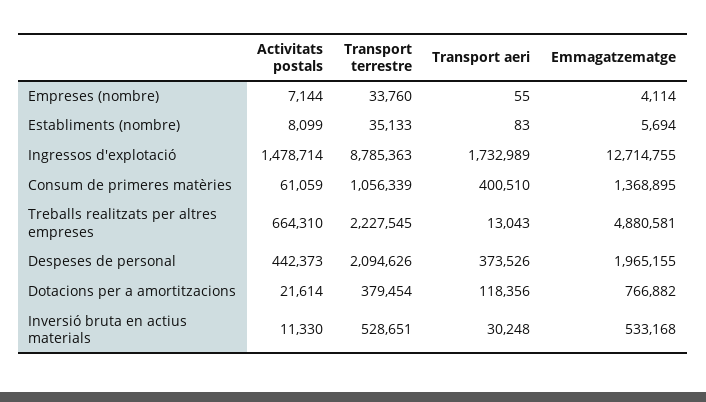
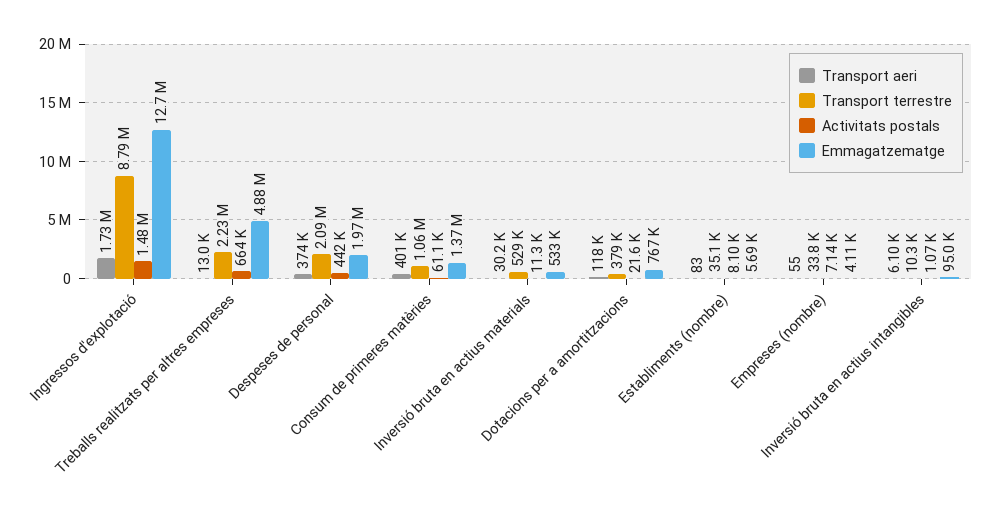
Transport aeri, Inversió bruta en actius intangibles: none -> 6100
Transport terrestre, Inversió bruta en actius intangibles: none -> 10300
Activitats postals, Inversió bruta en actius intangibles: none -> 1070
Emmagatzematge, Inversió bruta en actius intangibles: none -> 95000

